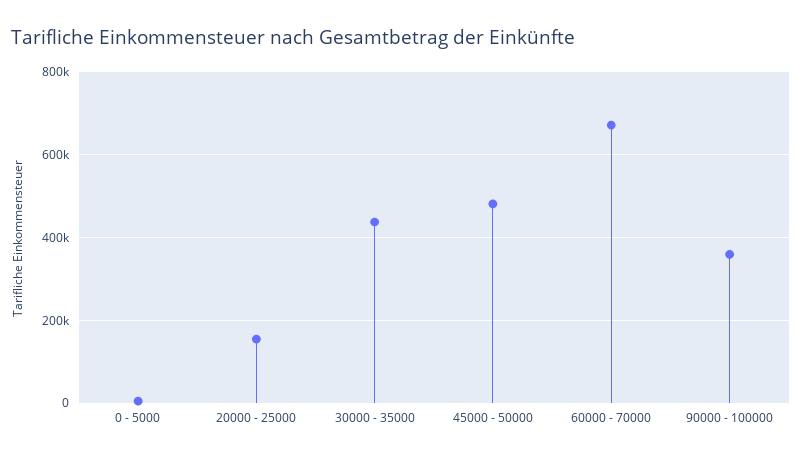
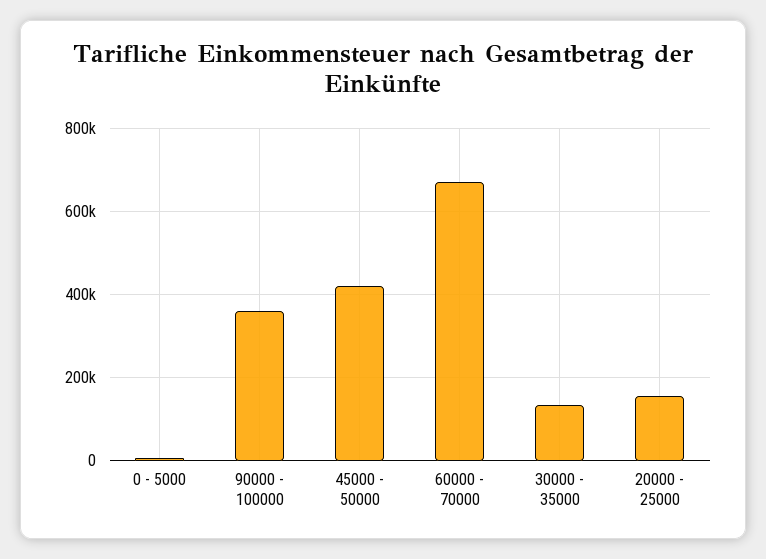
30000 - 35000: 440000 -> 140000
45000 - 50000: 480000 -> 420000

